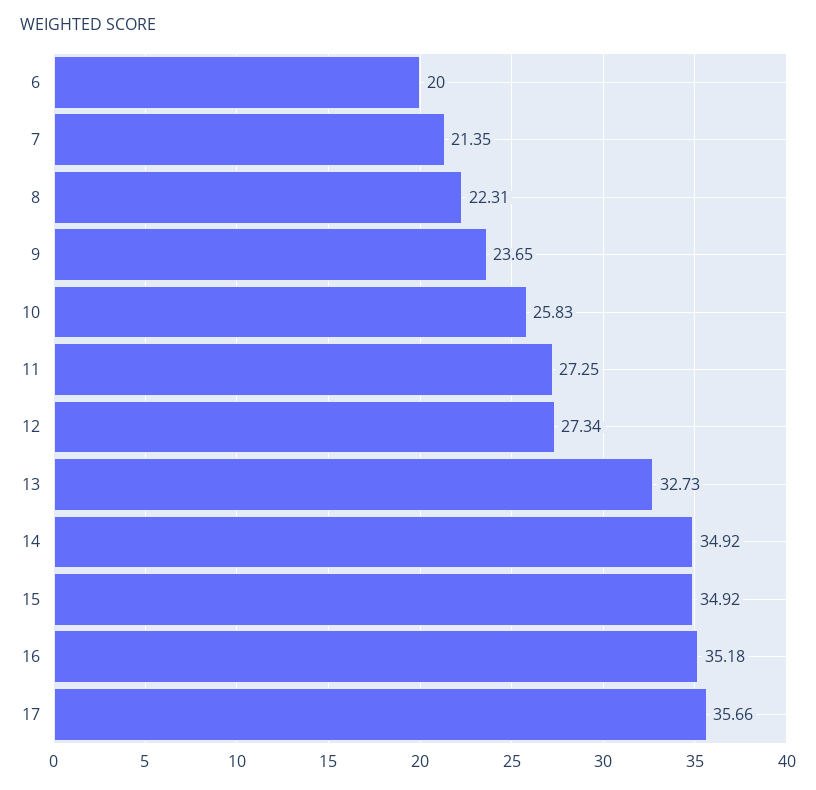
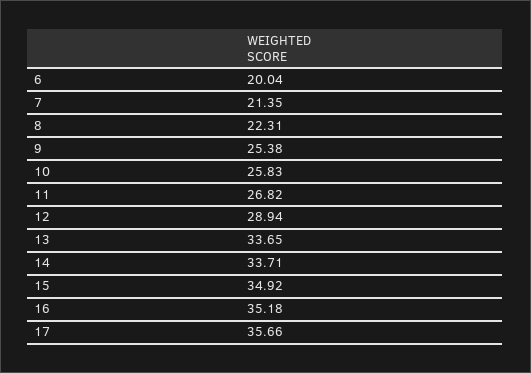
6: 20 -> 20.04
9: 23.65 -> 25.38
11: 27.25 -> 26.82
12: 27.34 -> 28.94
13: 32.73 -> 33.65
14: 34.92 -> 33.71

